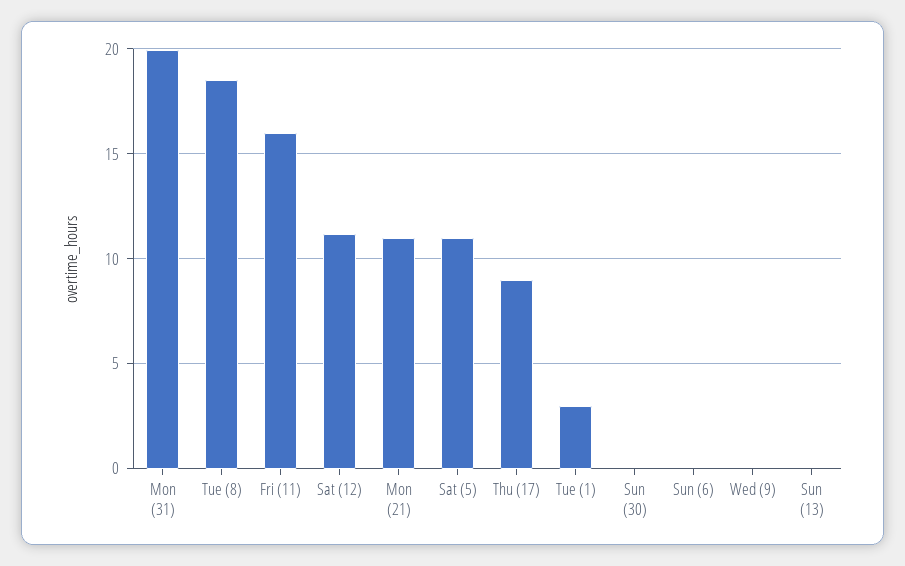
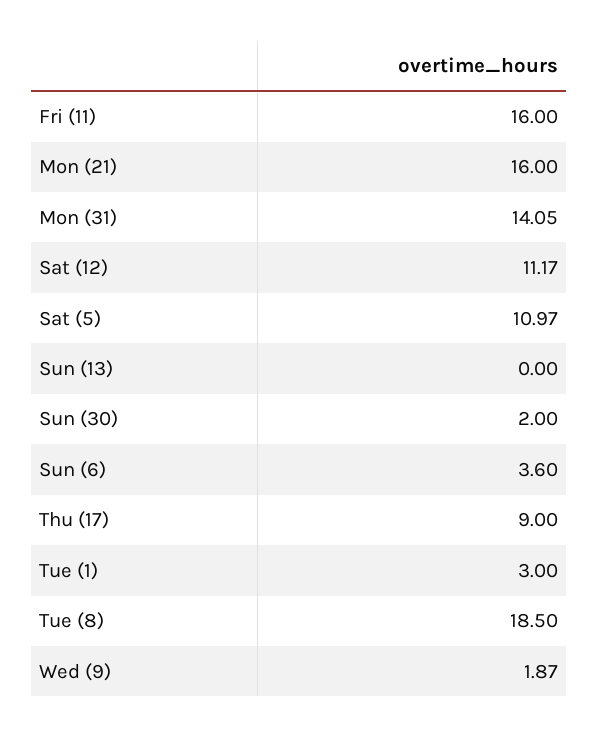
Mon (31): 20 -> 14.05
Mon (21): 11 -> 16
Sun (30): 0 -> 2
Sun (6): 0 -> 3.6
Wed (9): 0 -> 1.87

